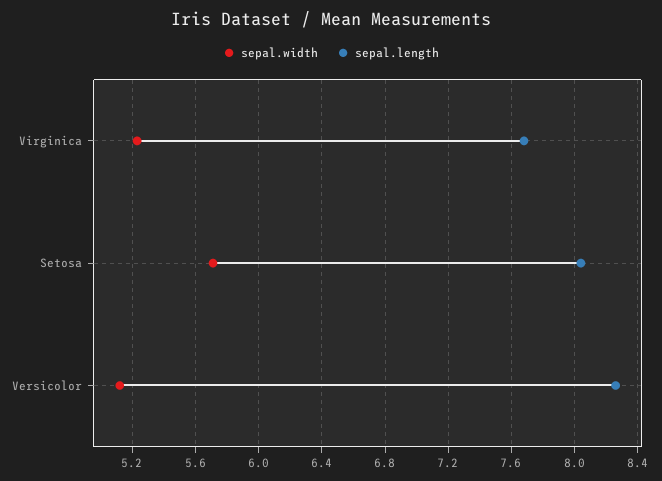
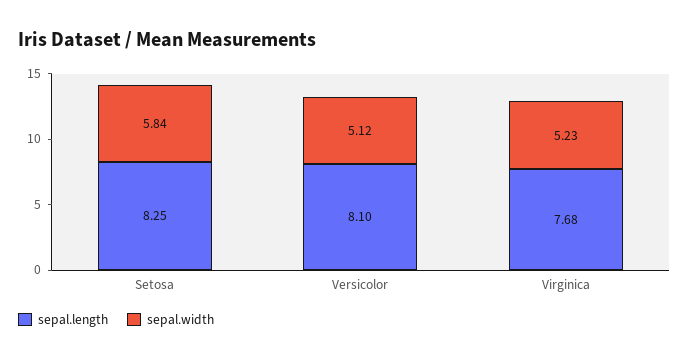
sepal.width, Setosa: 5.7 -> 5.84
sepal.length, Setosa: 8.05 -> 8.25
sepal.length, Versicolor: 8.25 -> 8.1

